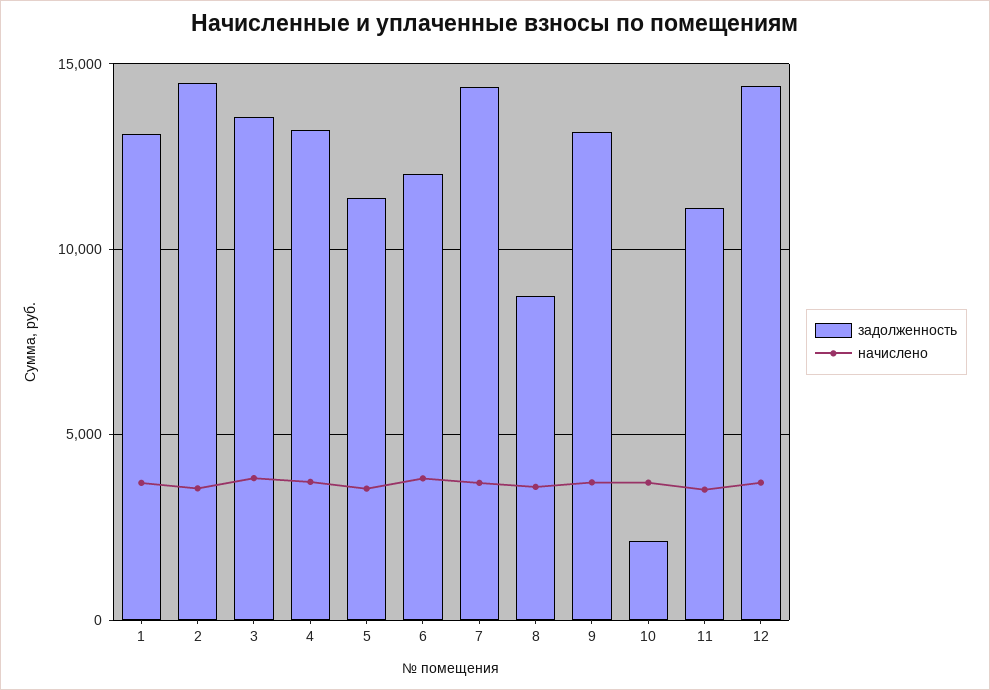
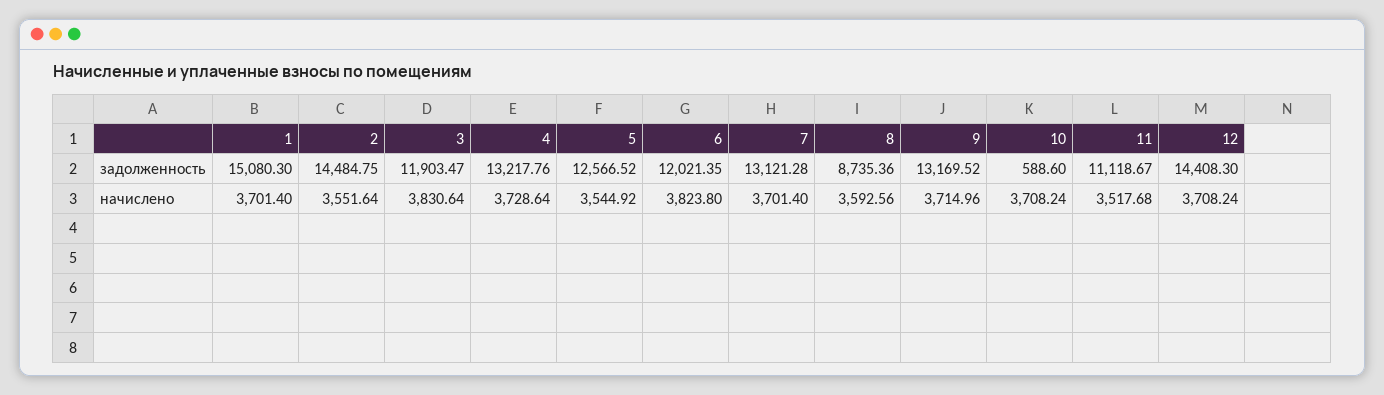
задолженность, 1: 13000 -> 15080.3
задолженность, 3: 13500 -> 11903.47
задолженность, 5: 11500 -> 12566.52
задолженность, 7: 14500 -> 13121.28
задолженность, 10: 2000 -> 588.6

